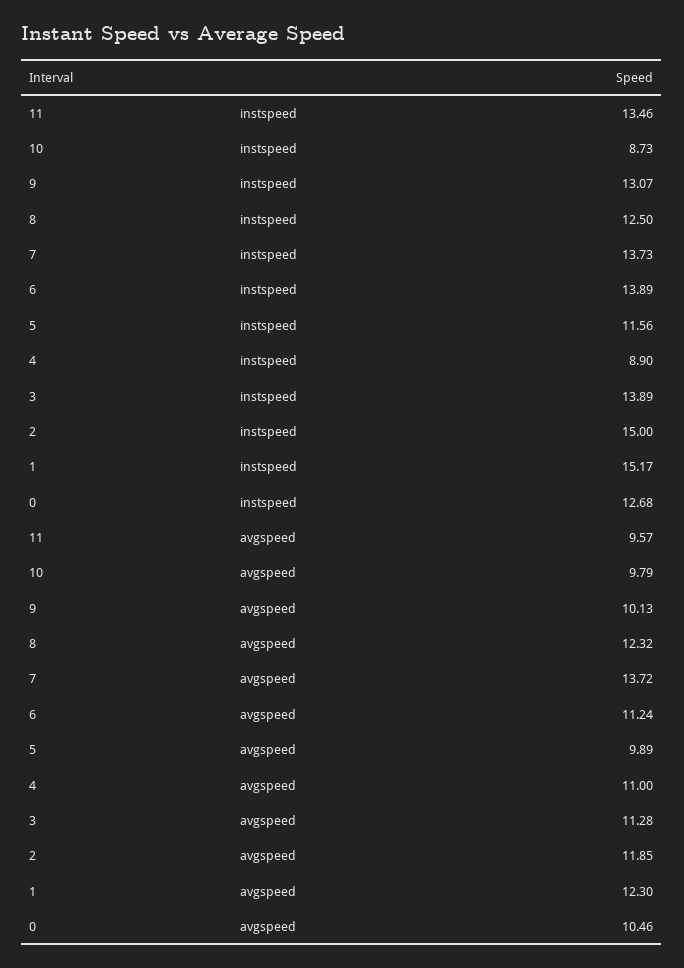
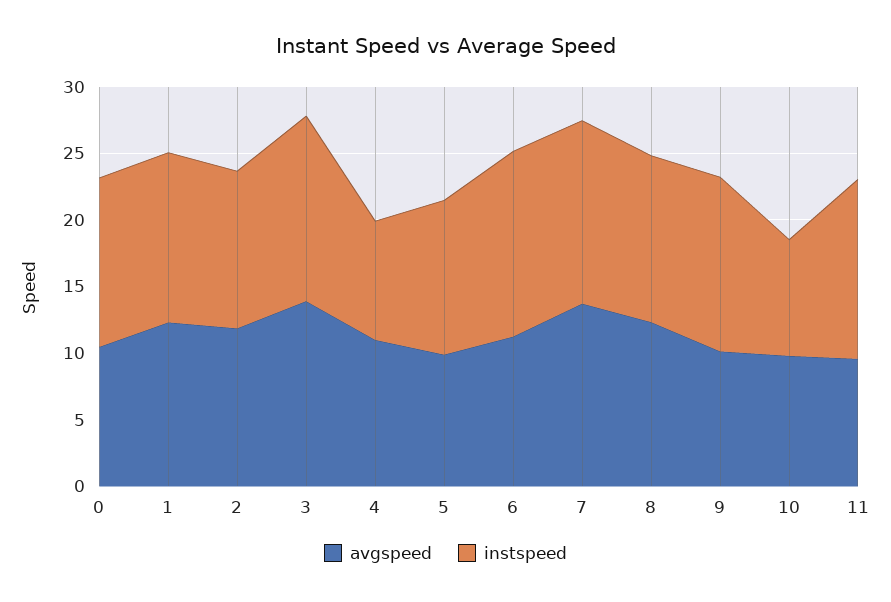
instspeed, 2: 15 -> 12
instspeed, 1: 15.17 -> 13
avgspeed, 3: 11.28 -> 14

